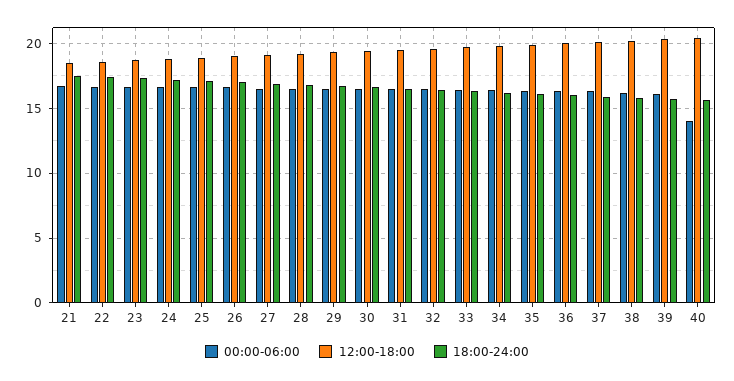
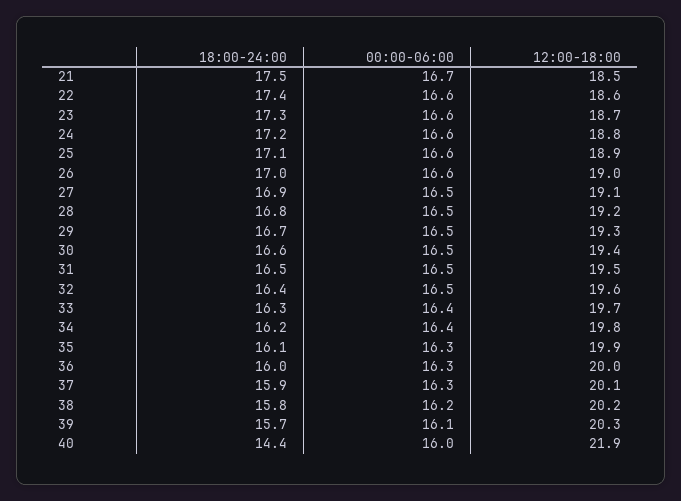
00:00-06:00, 40: 14 -> 16
12:00-18:00, 40: 20.5 -> 21.9
18:00-24:00, 40: 15.5 -> 14.4

